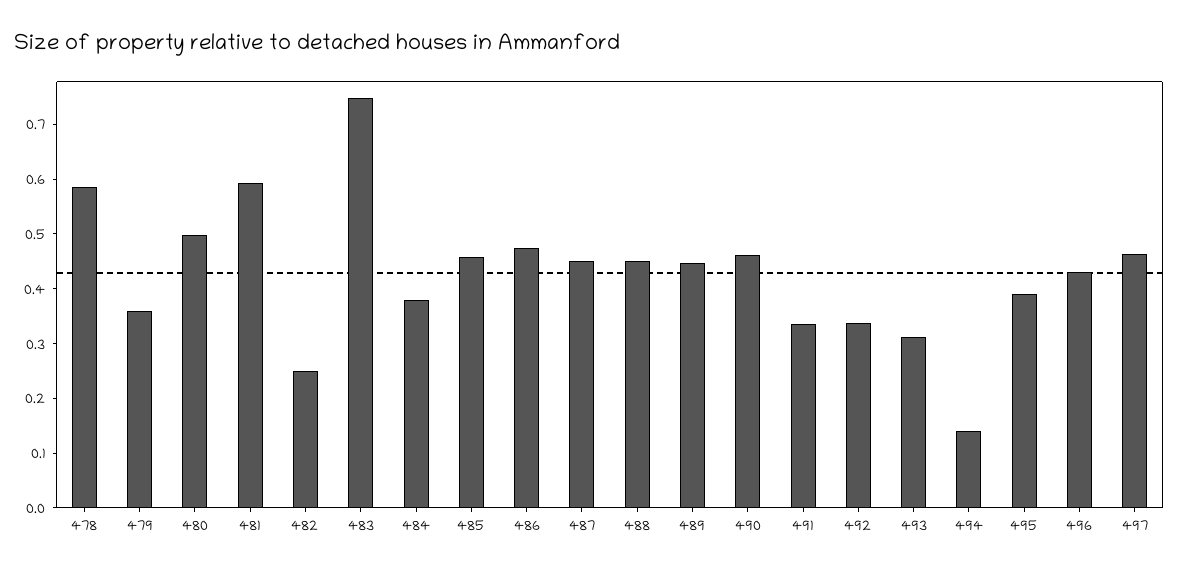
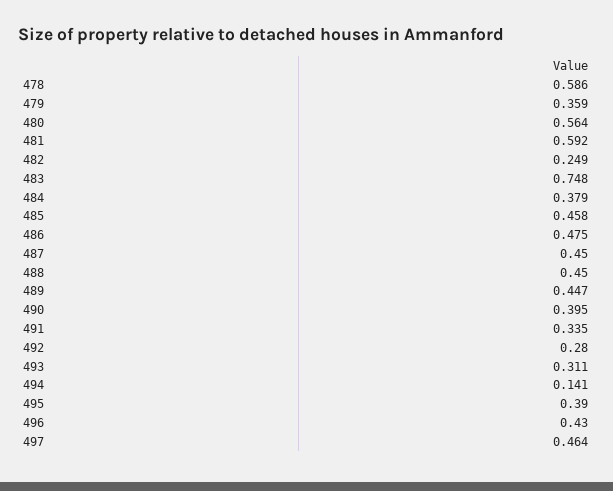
480: 0.5 -> 0.564
490: 0.46 -> 0.395
492: 0.34 -> 0.28

